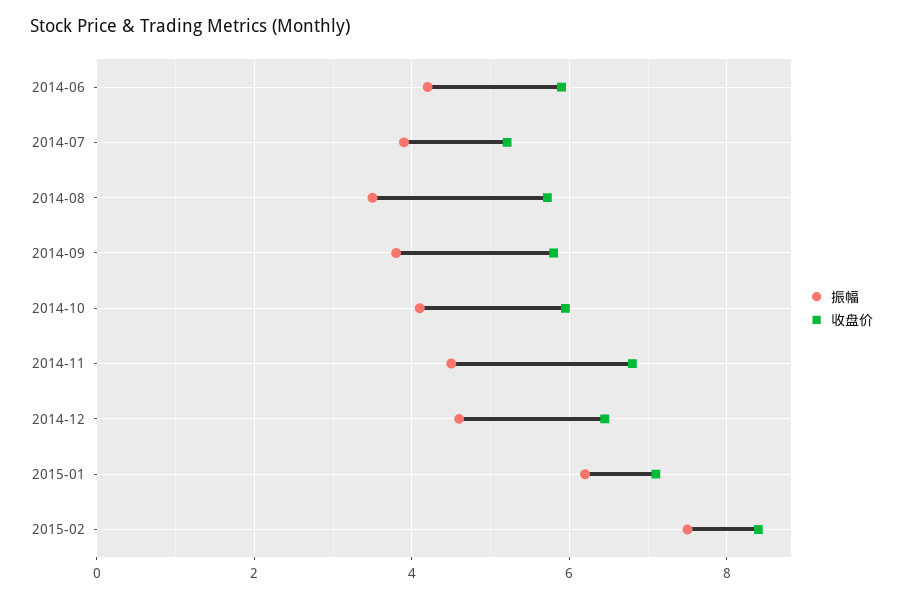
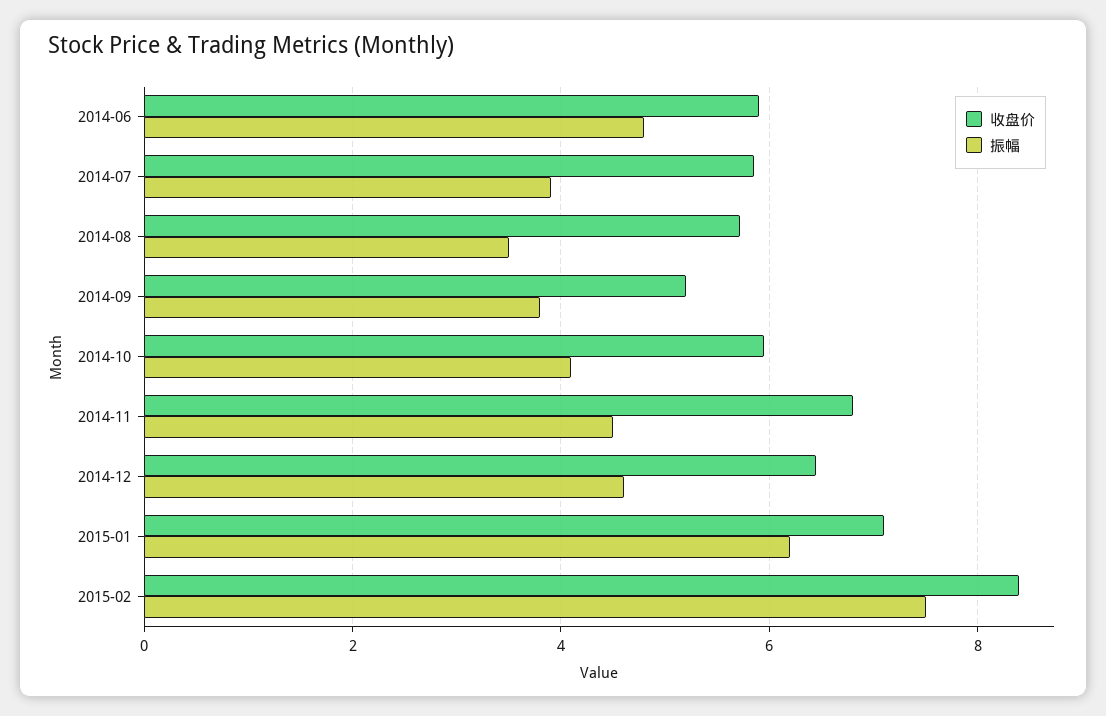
振幅, 2014-06: 4.2 -> 4.8
收盘价, 2014-07: 5.2 -> 5.8
收盘价, 2014-09: 5.8 -> 5.2

